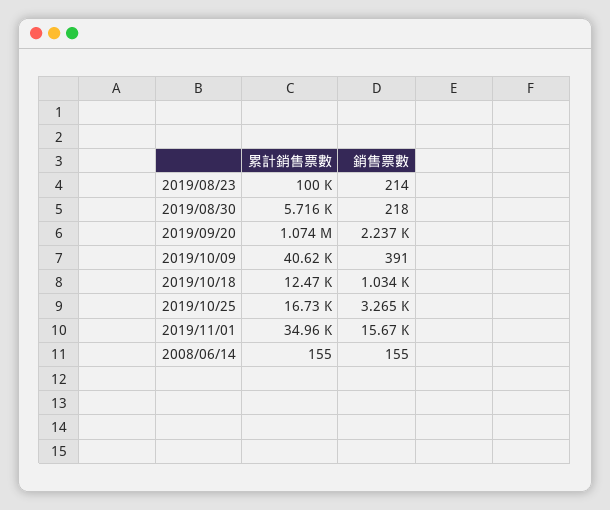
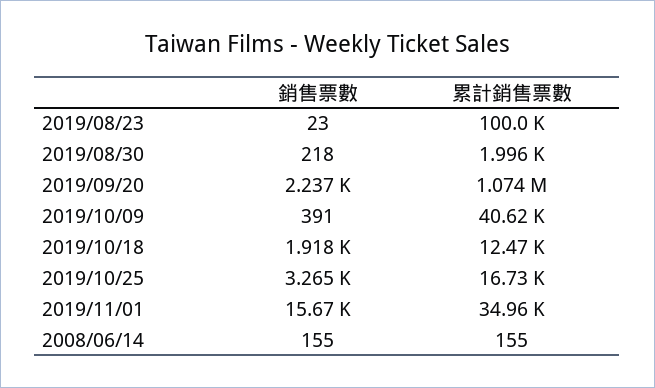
銷售票數, 2019/08/23: 214 -> 23
累計銷售票數, 2019/08/30: 5716 -> 1996
銷售票數, 2019/10/18: 1034 -> 1918

